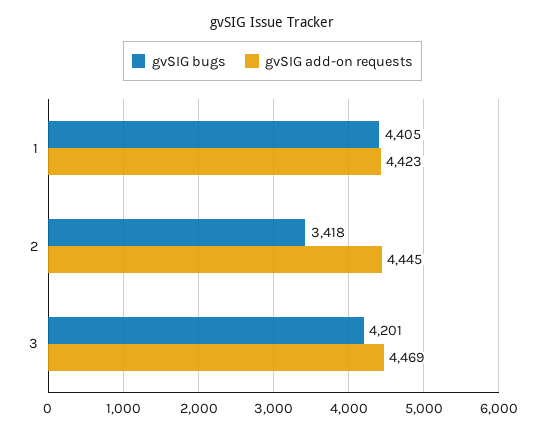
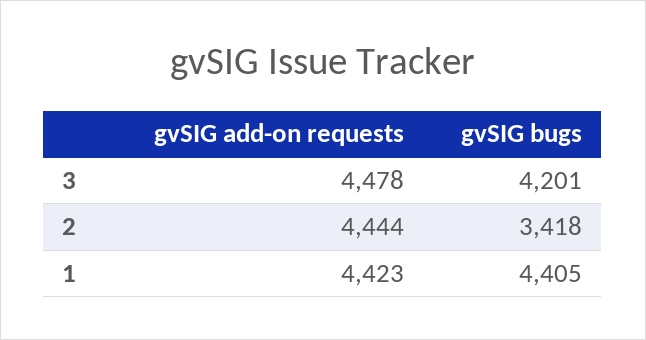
gvSIG add-on requests, 2: 4445 -> 4444
gvSIG add-on requests, 3: 4469 -> 4478

